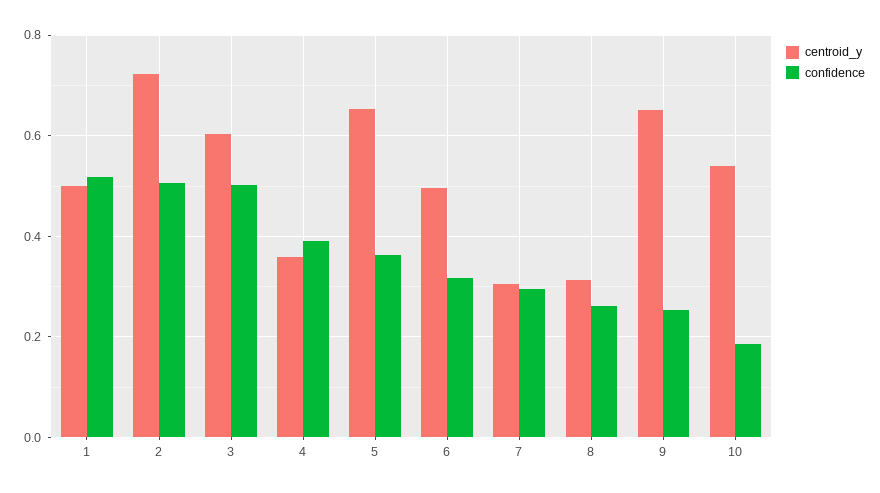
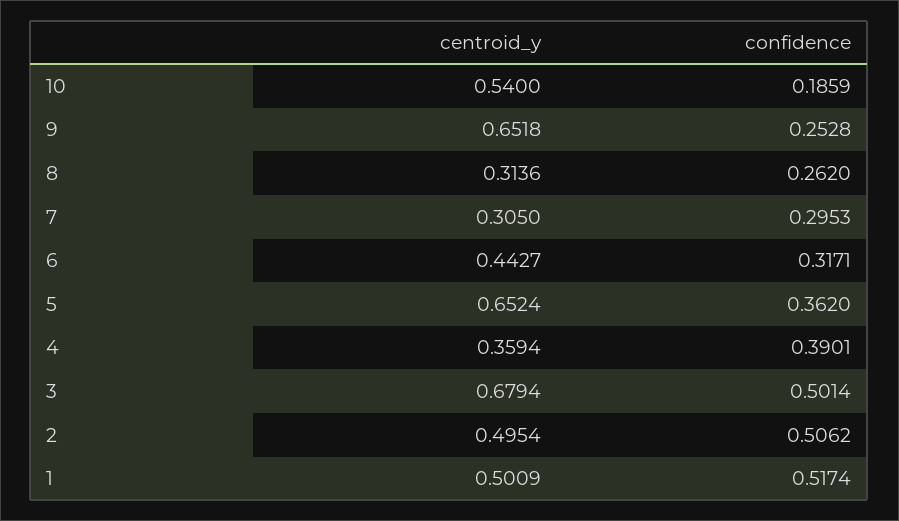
centroid_y, 2: 0.72 -> 0.4954
centroid_y, 3: 0.6 -> 0.6794
centroid_y, 6: 0.5 -> 0.4427

